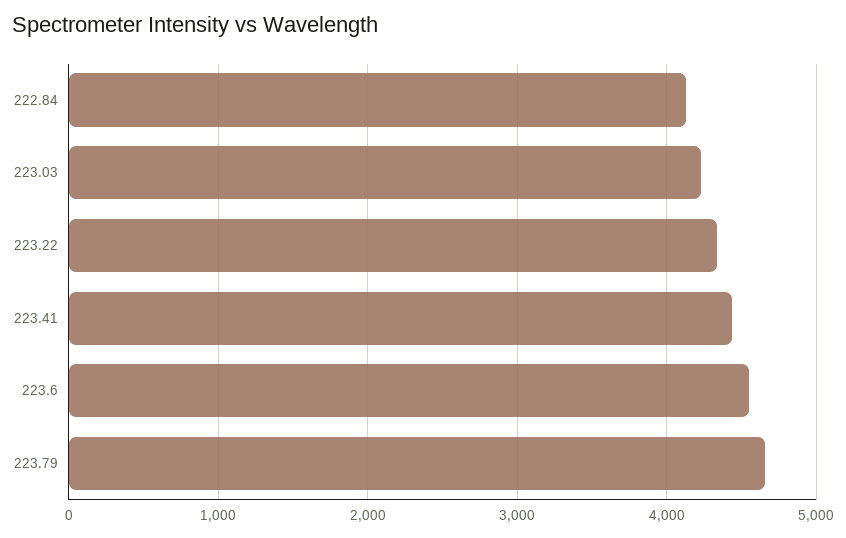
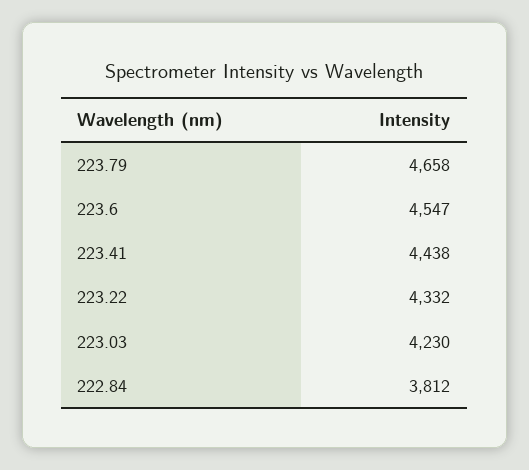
222.84: 4100 -> 3812

